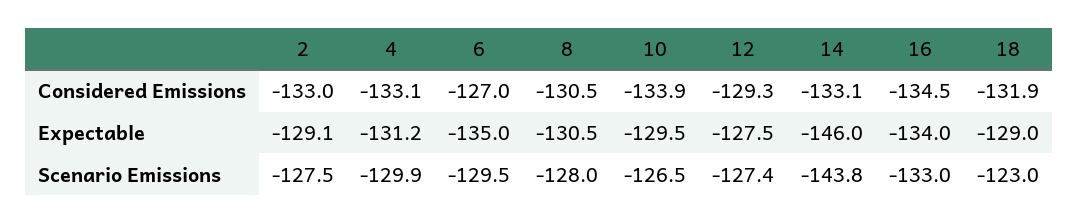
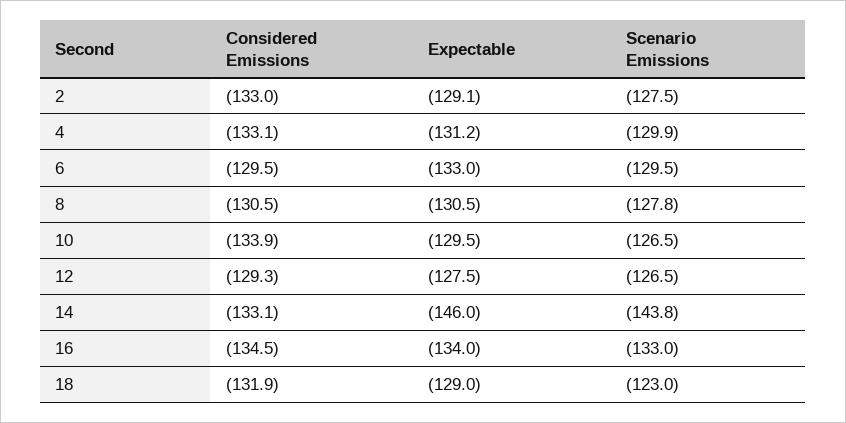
6, Considered Emissions: -127 -> -129.5
6, Expectable: -135 -> -133
8, Scenario Emissions: -128 -> -127.8
12, Scenario Emissions: -127.4 -> -126.5

